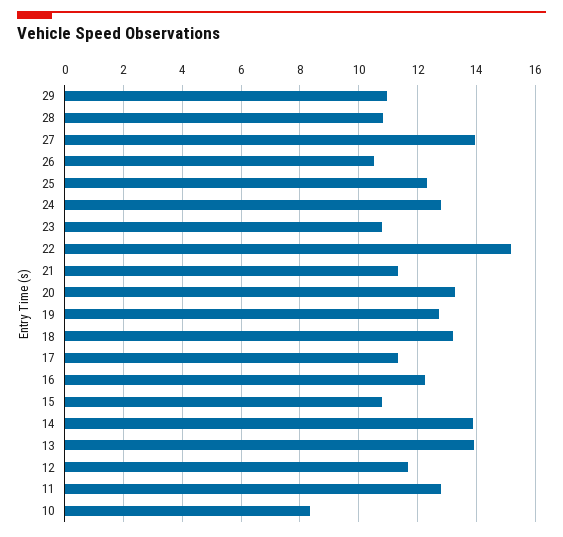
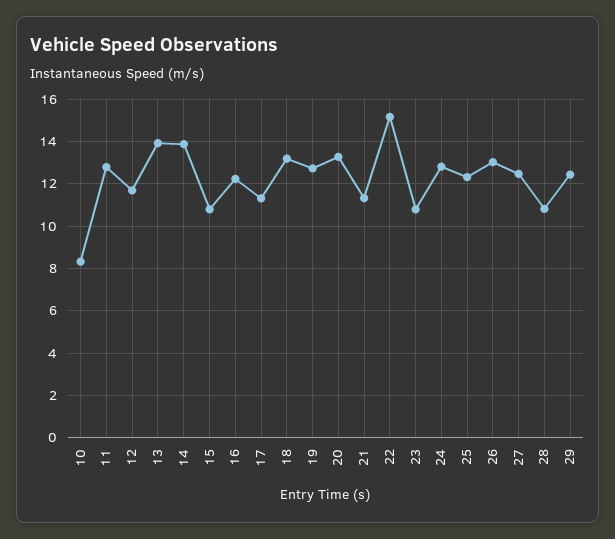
29: 11 -> 12.5
27: 14 -> 12.5
26: 10.5 -> 13

